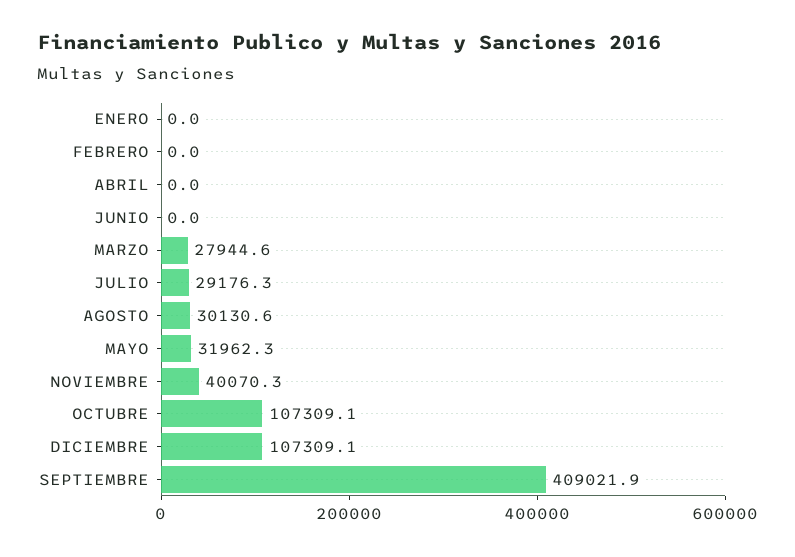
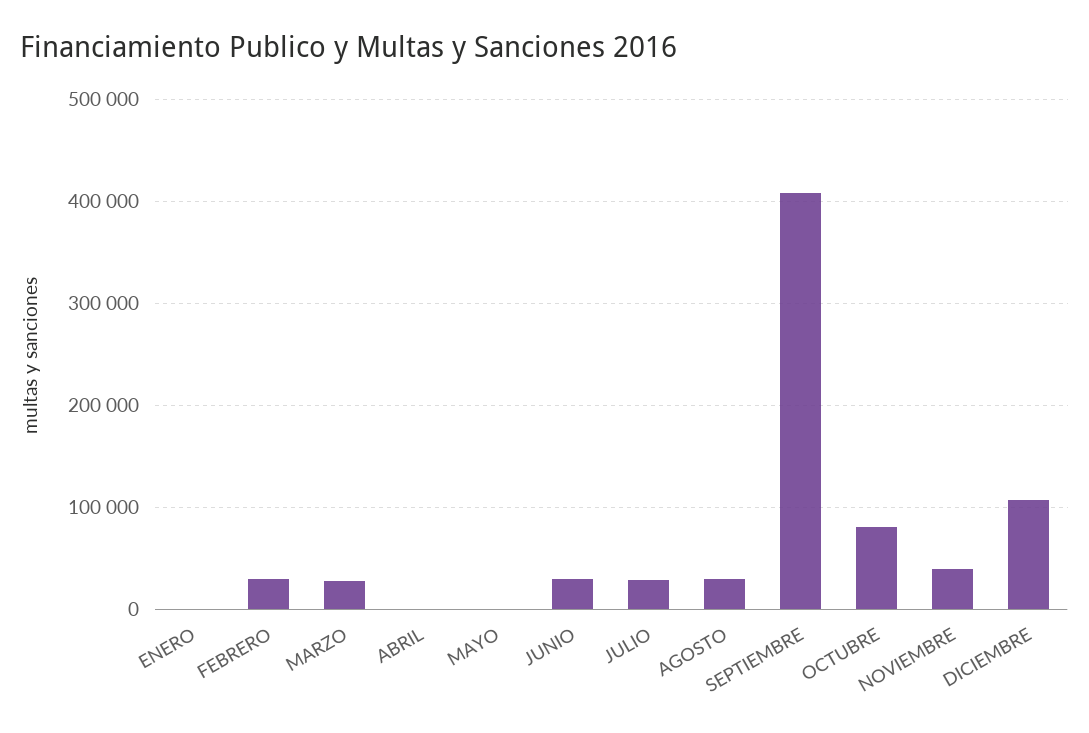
FEBRERO: 0 -> 30000
JUNIO: 0 -> 30000
MAYO: 31962.3 -> 0
OCTUBRE: 107309.1 -> 80000

